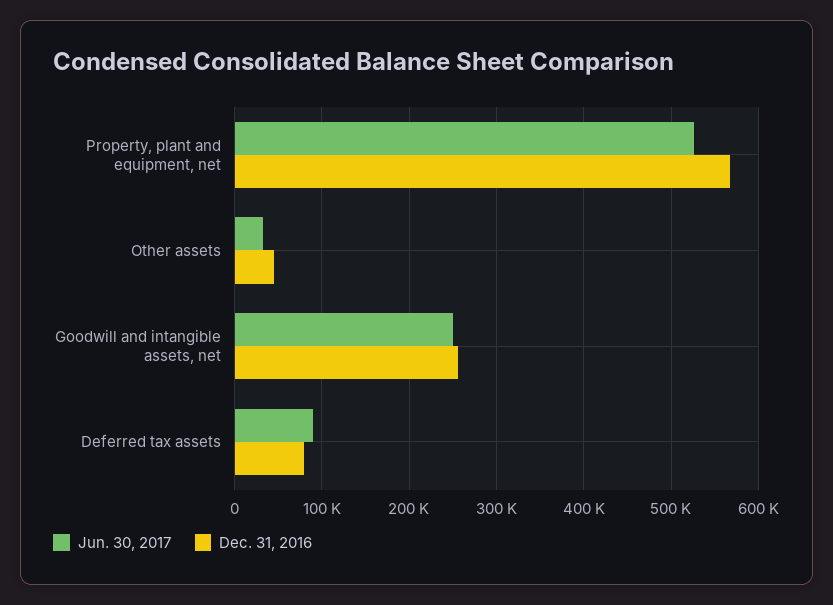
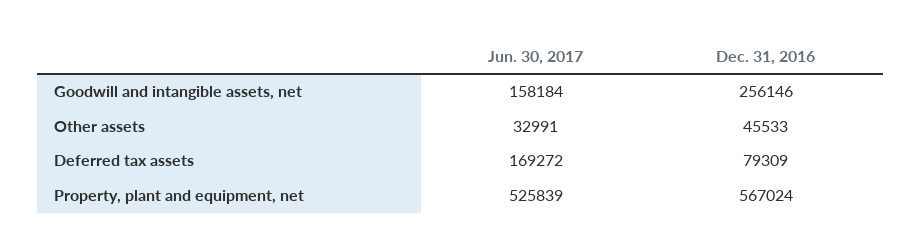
Jun. 30, 2017, Goodwill and intangible assets, net: 250000 -> 158184
Jun. 30, 2017, Deferred tax assets: 90000 -> 169272

